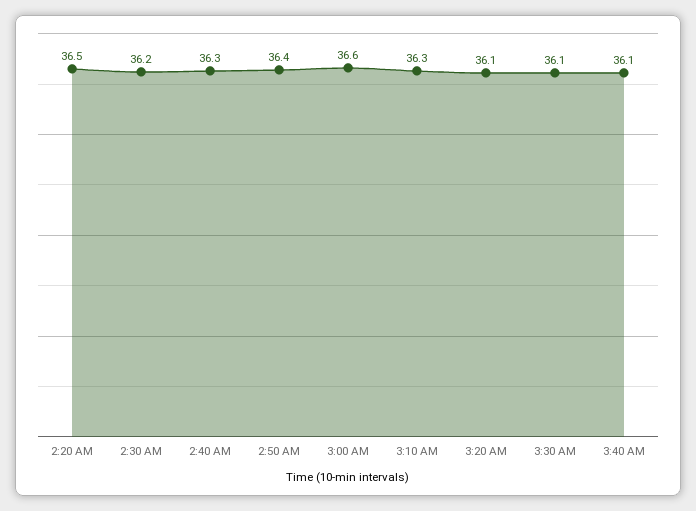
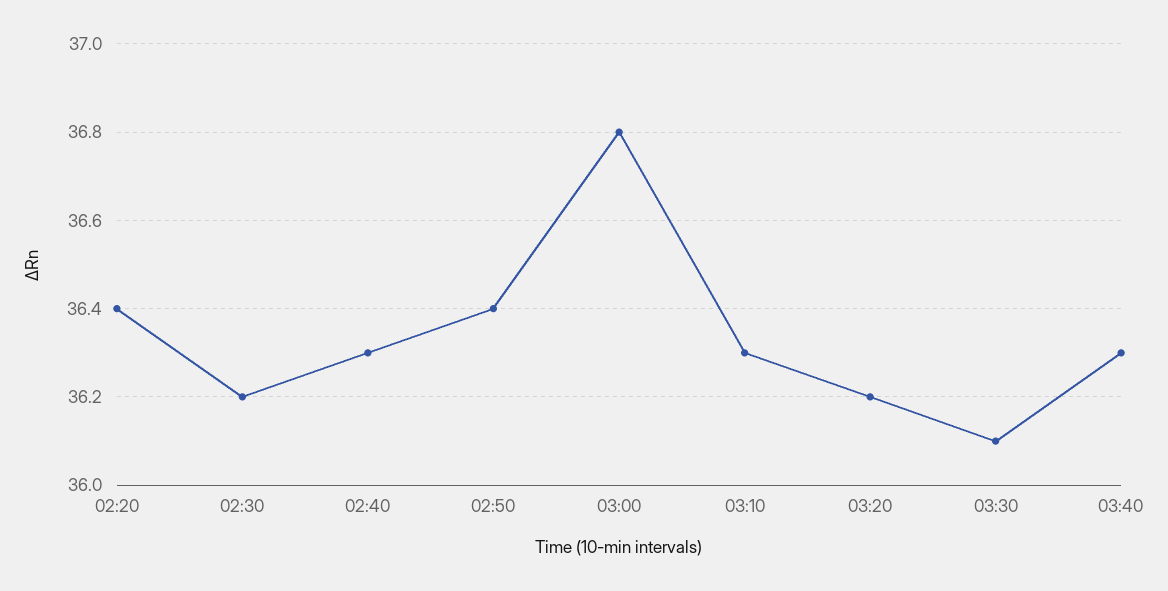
2:20 AM: 36.5 -> 36.4
3:00 AM: 36.6 -> 36.8
3:20 AM: 36.1 -> 36.2
3:40 AM: 36.1 -> 36.3

